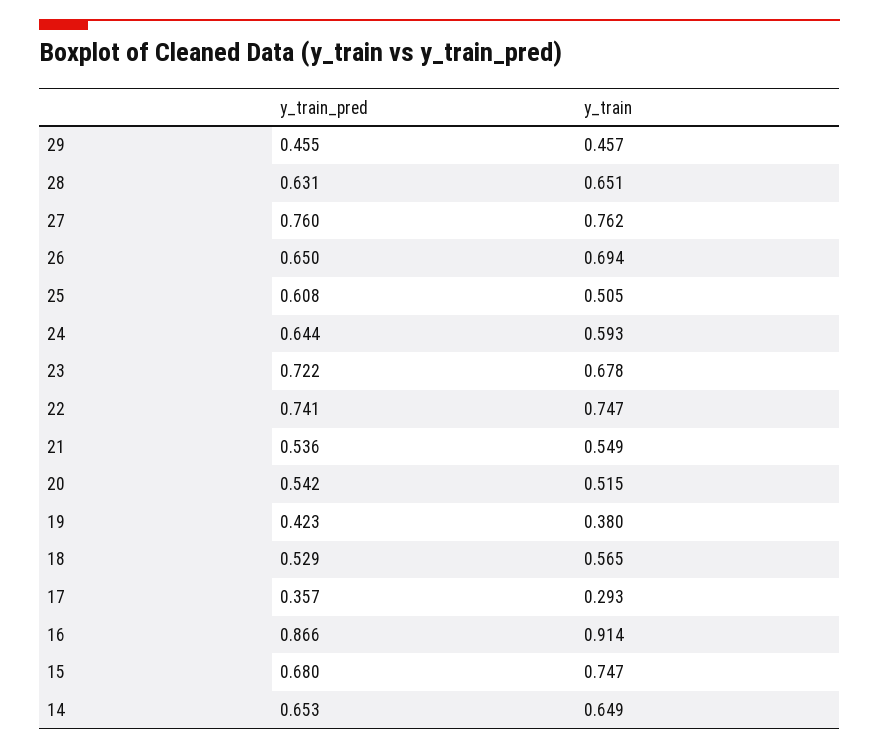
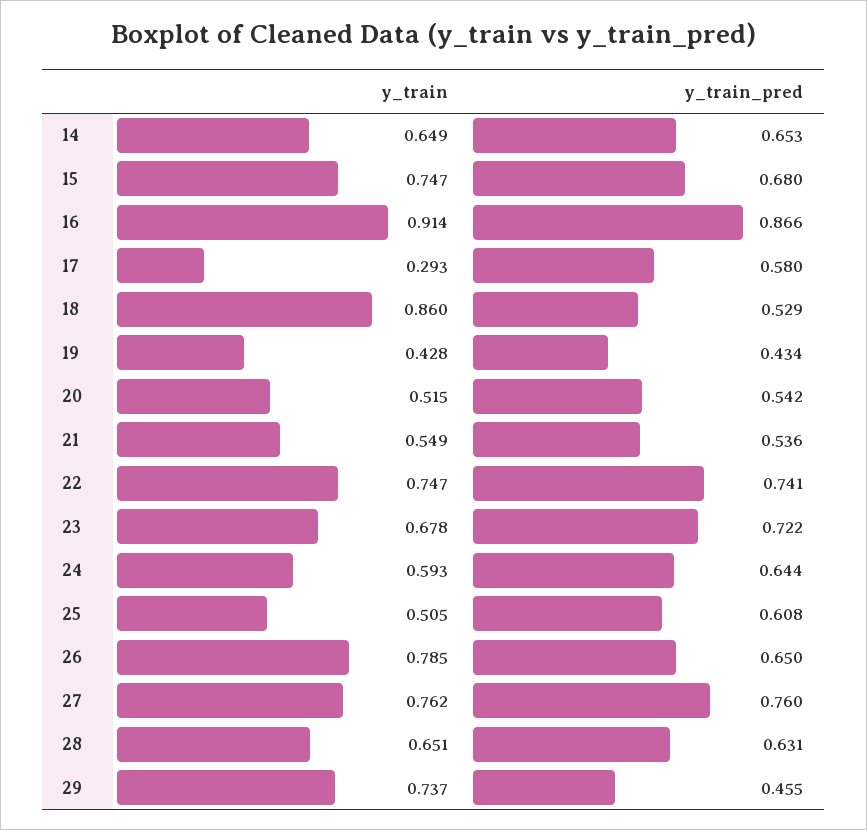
y_train, 29: 0.457 -> 0.737
y_train, 26: 0.694 -> 0.785
y_train_pred, 19: 0.423 -> 0.434
y_train, 19: 0.38 -> 0.428
y_train, 18: 0.565 -> 0.86
y_train_pred, 17: 0.357 -> 0.58

